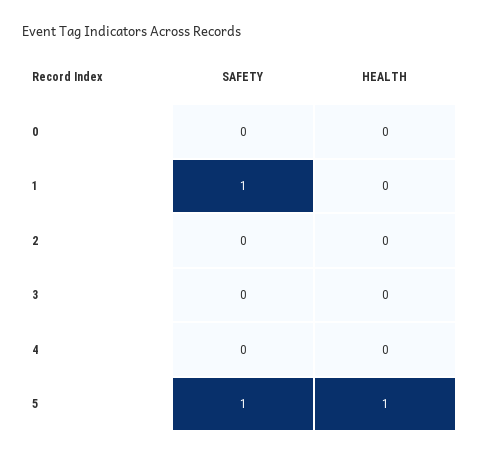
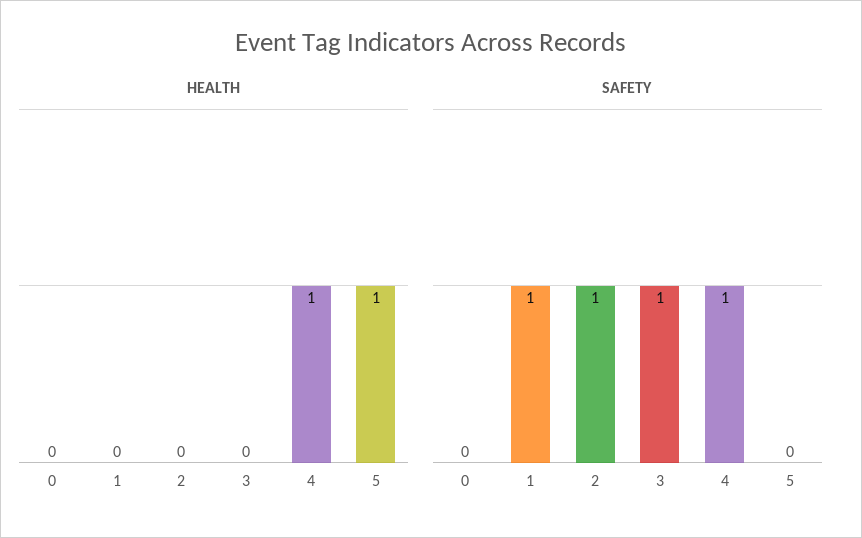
SAFETY, 2: 0 -> 1
SAFETY, 3: 0 -> 1
SAFETY, 4: 0 -> 1
HEALTH, 4: 0 -> 1
SAFETY, 5: 1 -> 0

